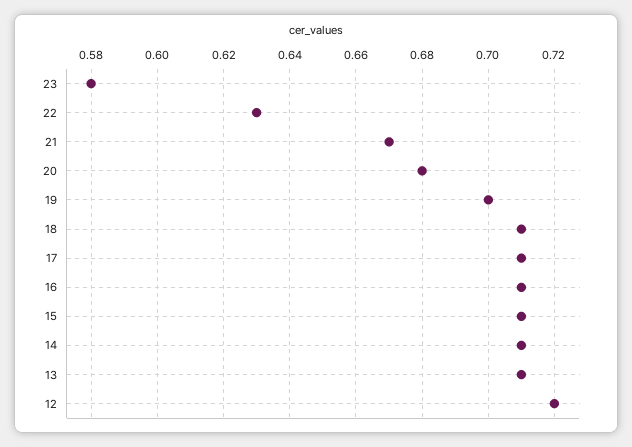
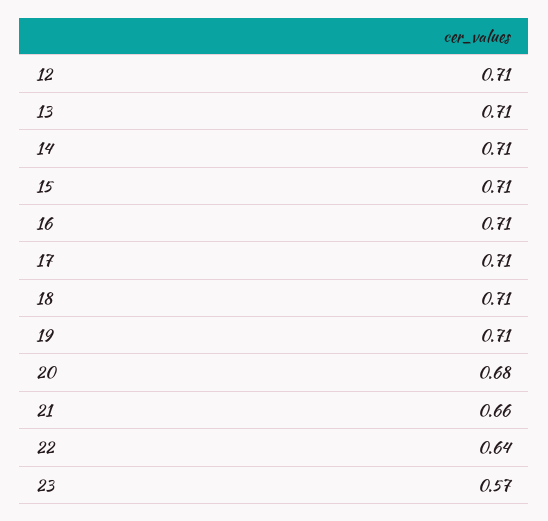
23: 0.58 -> 0.57
22: 0.63 -> 0.64
21: 0.67 -> 0.66
19: 0.7 -> 0.71
12: 0.72 -> 0.71

